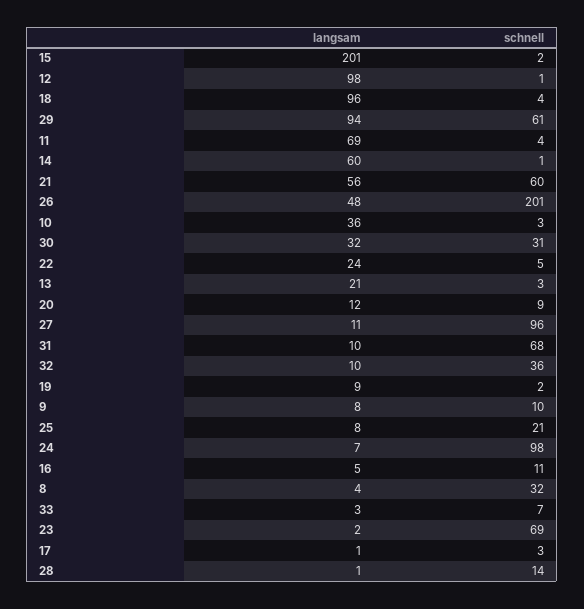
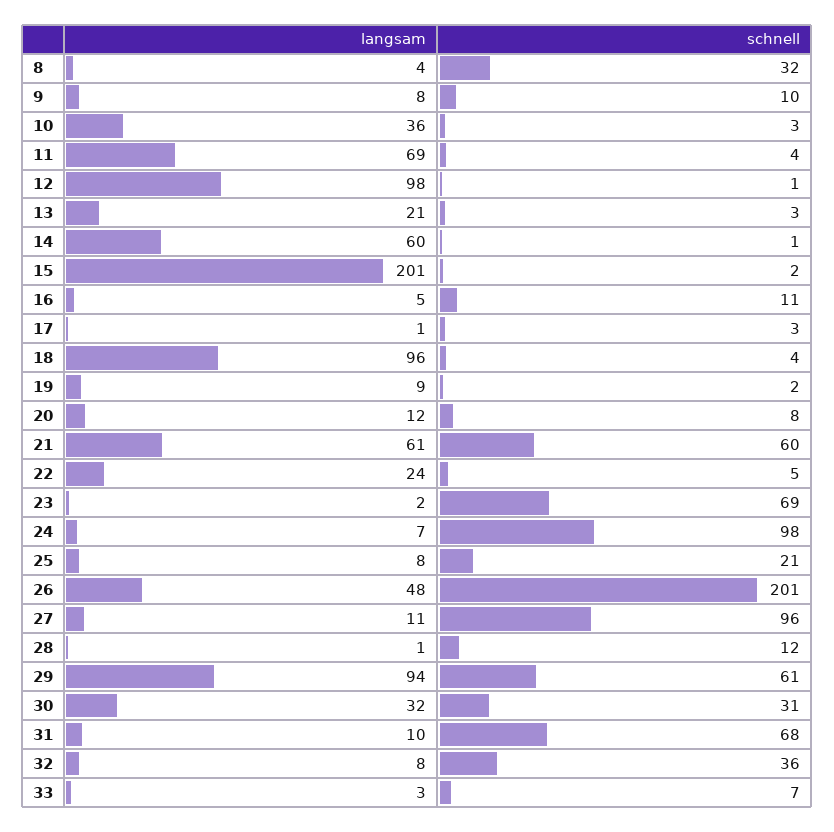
langsam, 21: 56 -> 61
schnell, 20: 9 -> 8
langsam, 32: 10 -> 8
schnell, 28: 14 -> 12

